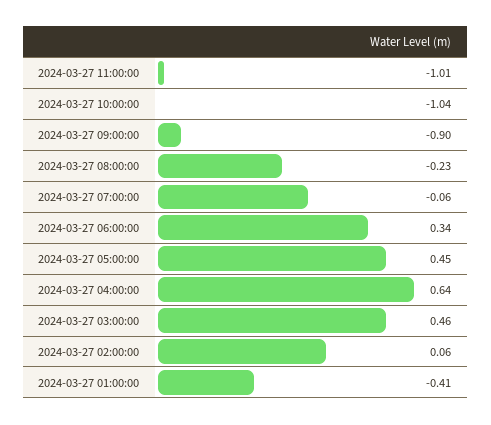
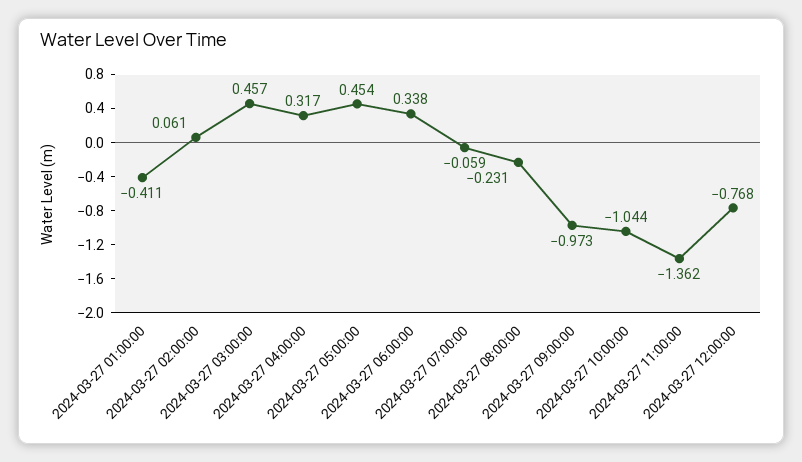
2024-03-27 11:00:00: -1.01 -> -1.362
2024-03-27 09:00:00: -0.9 -> -0.973
2024-03-27 04:00:00: 0.64 -> 0.317
2024-03-27 12:00:00: none -> -0.768

